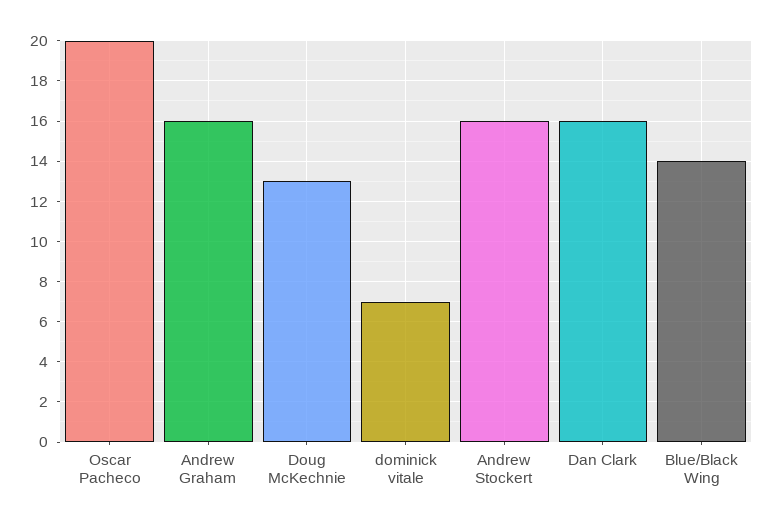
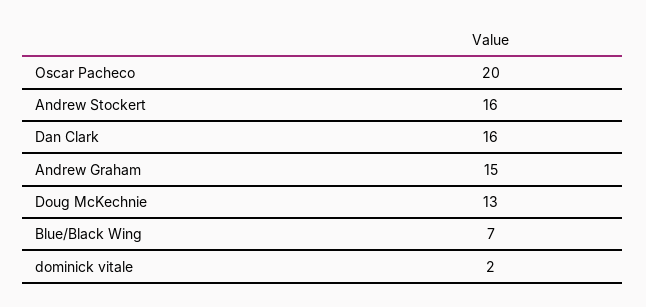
Andrew Graham: 16 -> 15
dominick vitale: 7 -> 2
Blue/Black Wing: 14 -> 7

